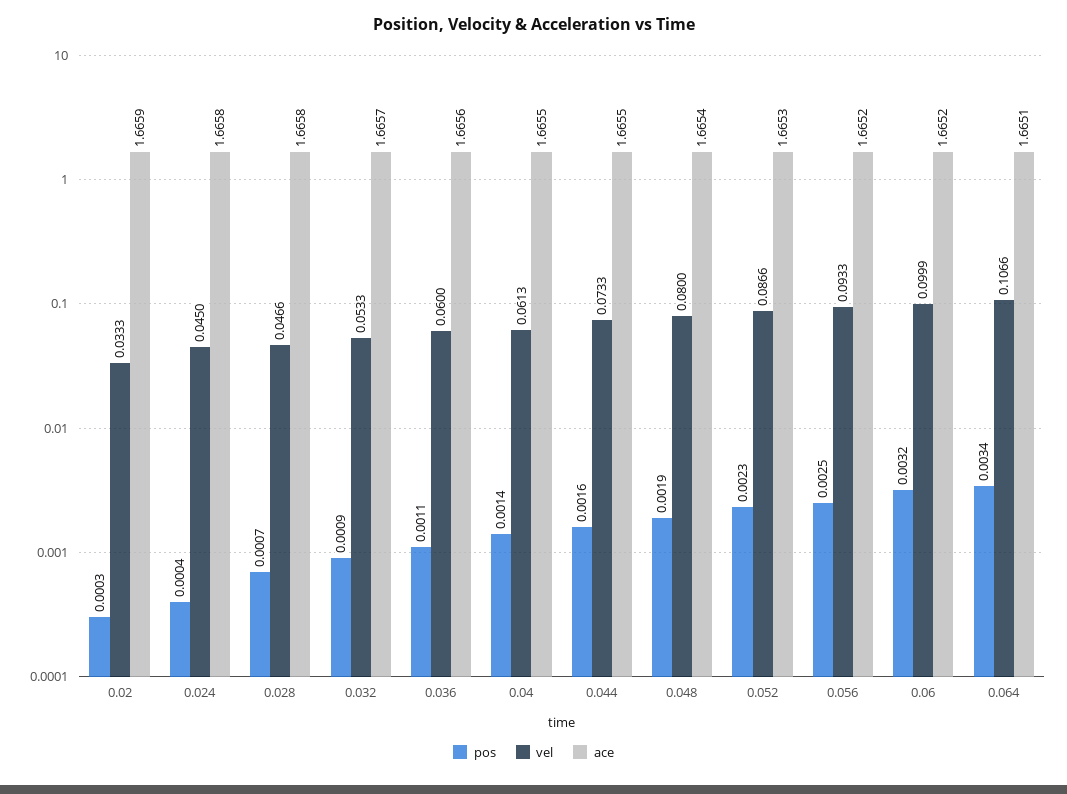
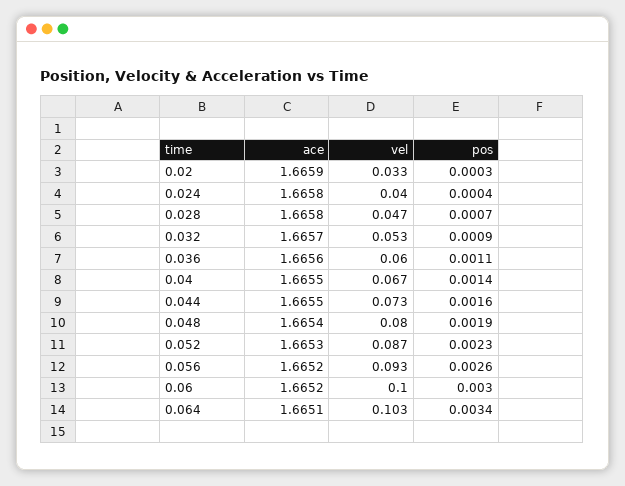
vel, 0.024: 0.045 -> 0.04
vel, 0.04: 0.0613 -> 0.067
pos, 0.056: 0.0025 -> 0.0026
pos, 0.06: 0.0032 -> 0.003
vel, 0.064: 0.1066 -> 0.103

